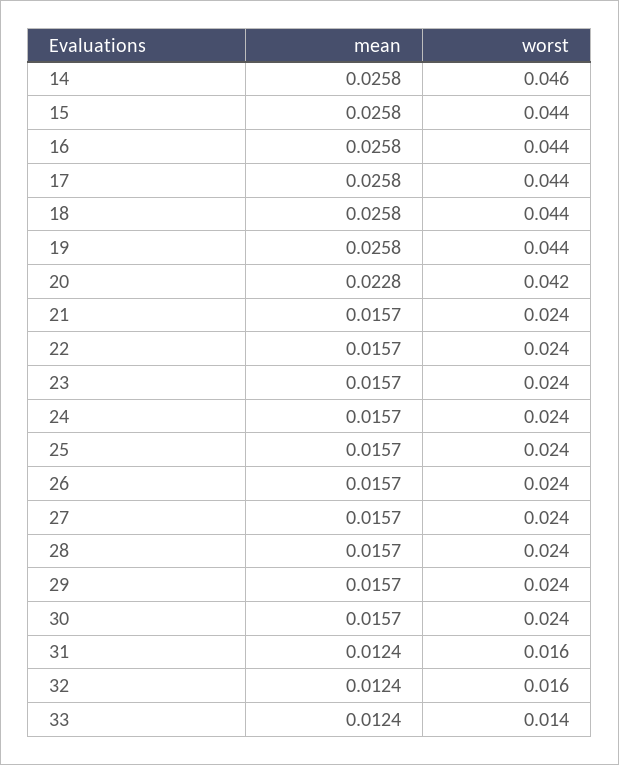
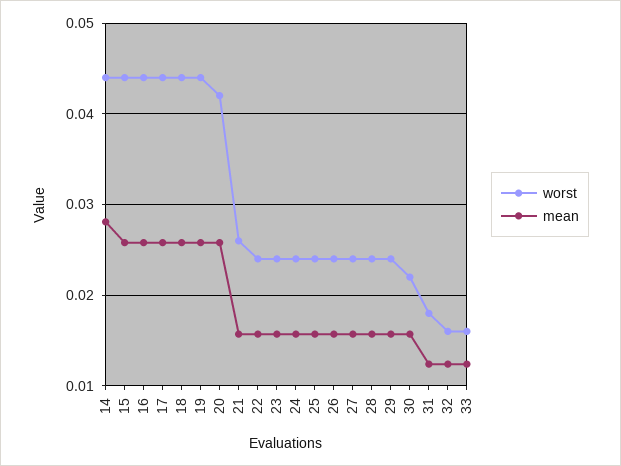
mean, 14: 0.0258 -> 0.028
worst, 14: 0.046 -> 0.044
mean, 20: 0.0228 -> 0.026
worst, 21: 0.024 -> 0.026
worst, 30: 0.024 -> 0.022
worst, 31: 0.016 -> 0.018
worst, 33: 0.014 -> 0.016

